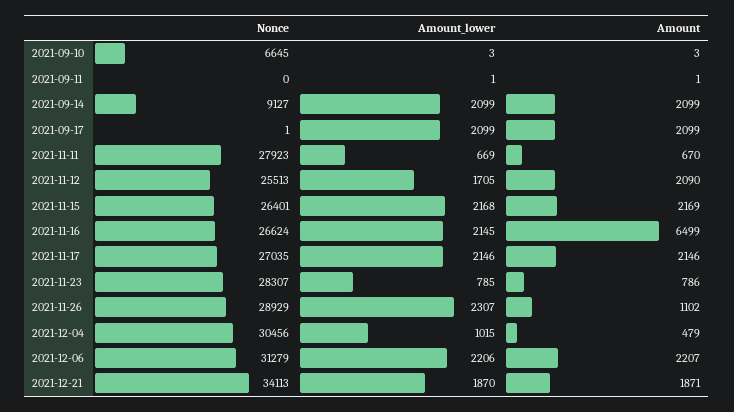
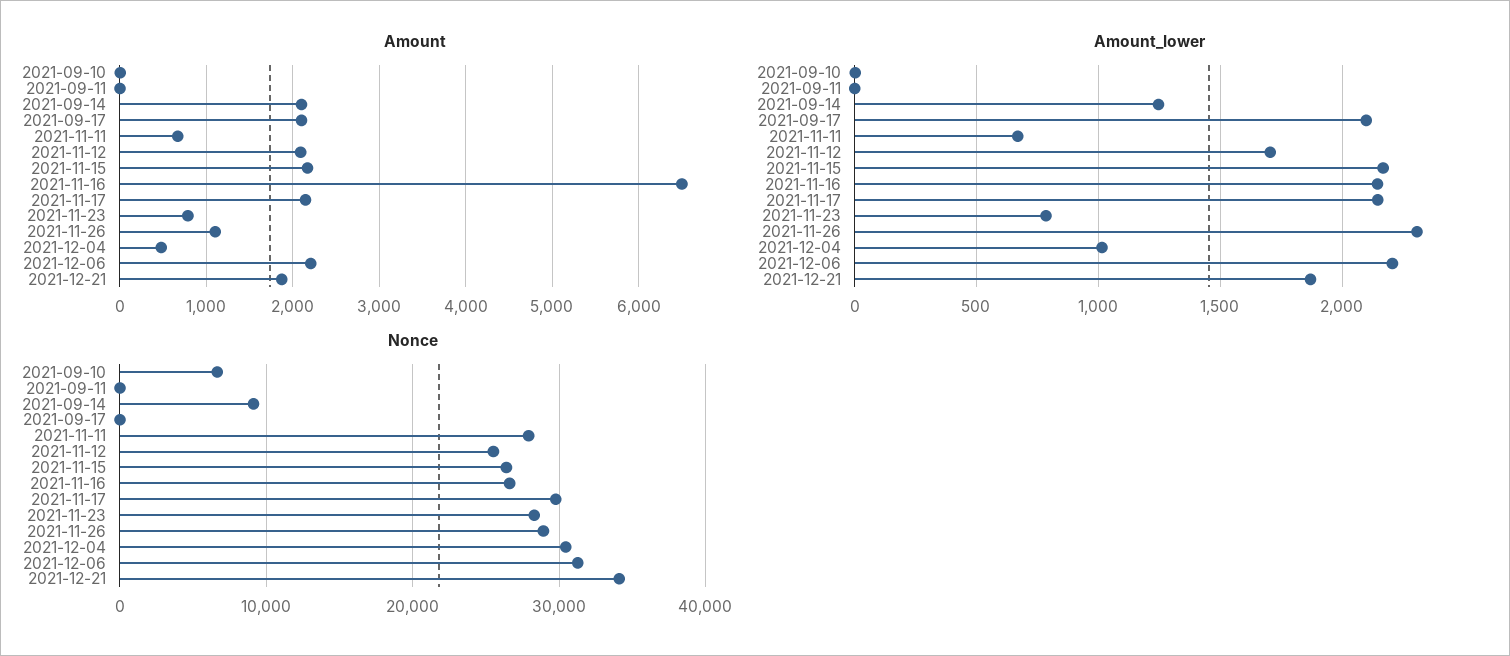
Amount_lower, 2021-09-14: 2099 -> 1250
Nonce, 2021-11-17: 27035 -> 30000

